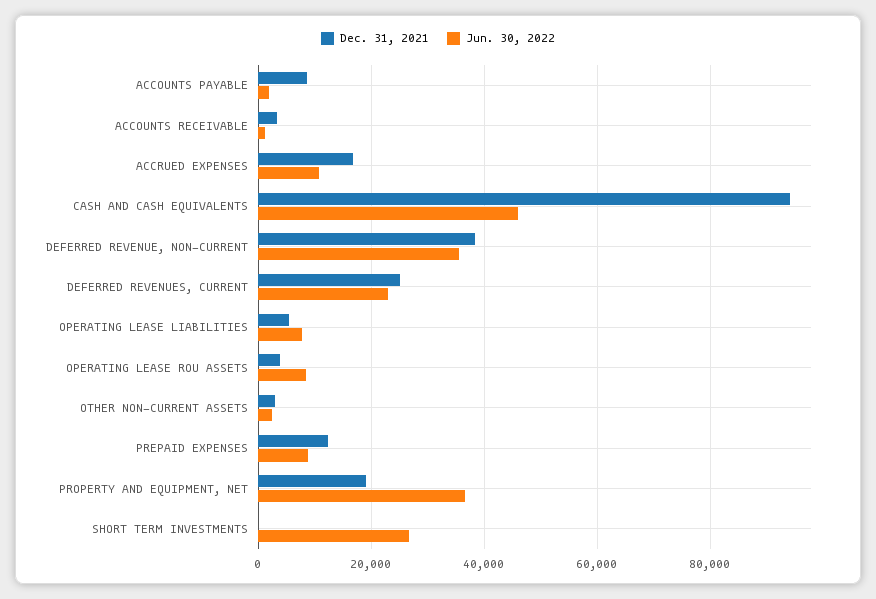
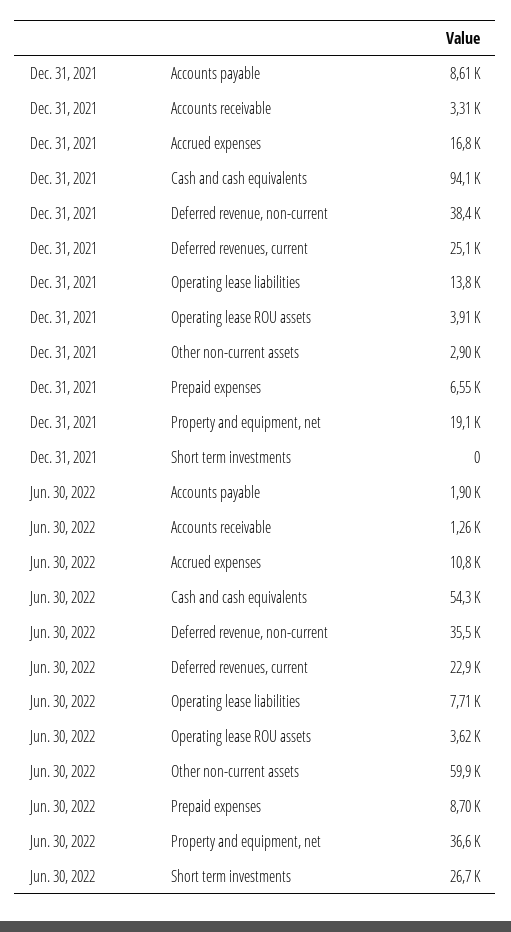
Jun. 30, 2022, CASH AND CASH EQUIVALENTS: 46000 -> 54300
Dec. 31, 2021, OPERATING LEASE LIABILITIES: 6000 -> 13800
Jun. 30, 2022, OPERATING LEASE ROU ASSETS: 8000 -> 3620
Jun. 30, 2022, OTHER NON-CURRENT ASSETS: 2000 -> 59900
Dec. 31, 2021, PREPAID EXPENSES: 12000 -> 6550

